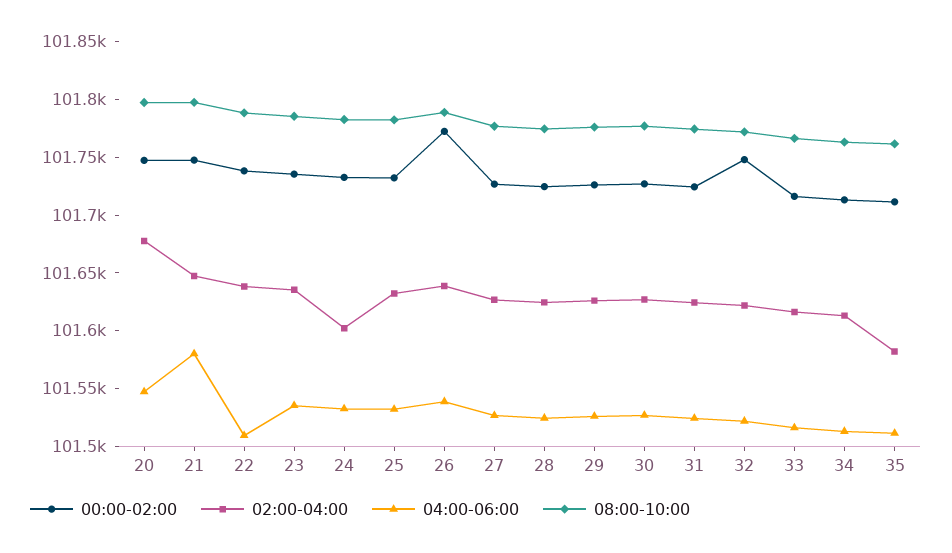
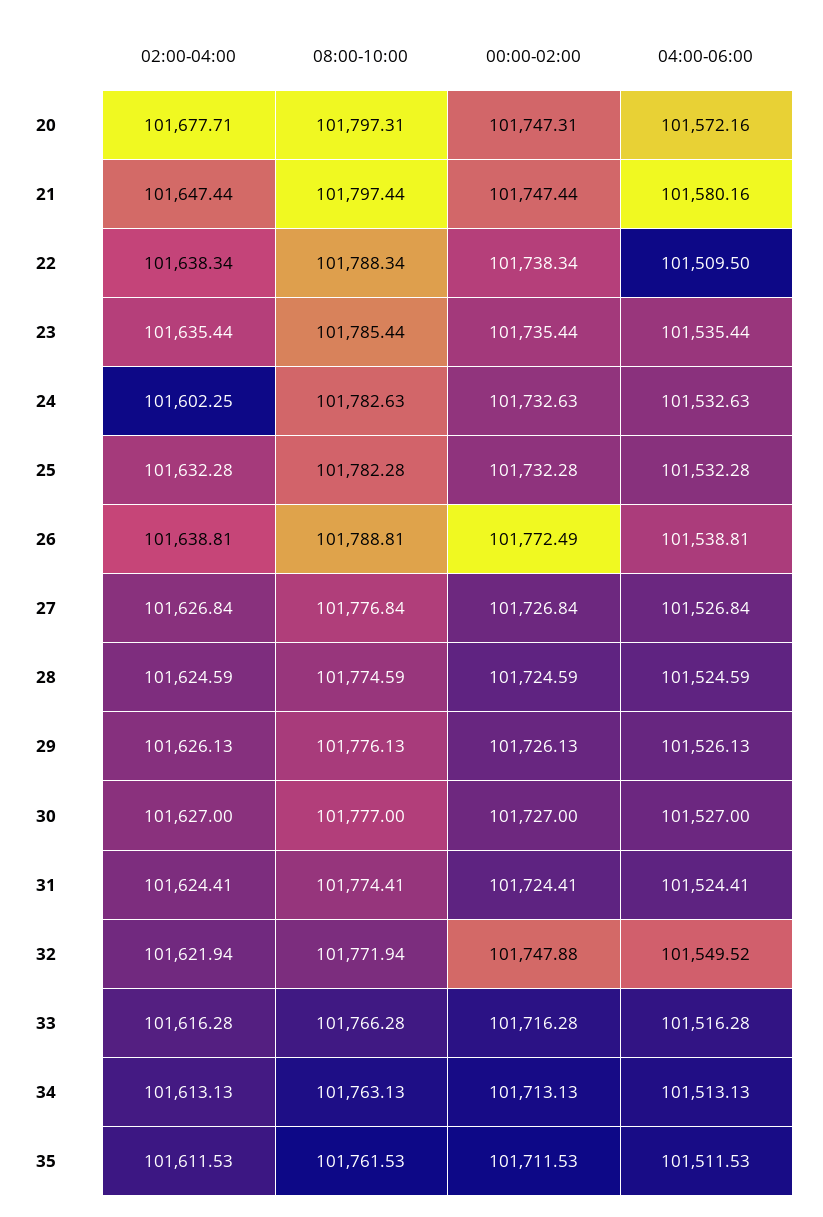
04:00-06:00, 20: 101550 -> 101572.16
04:00-06:00, 32: 101520 -> 101549.52
02:00-04:00, 35: 101580 -> 101611.53

